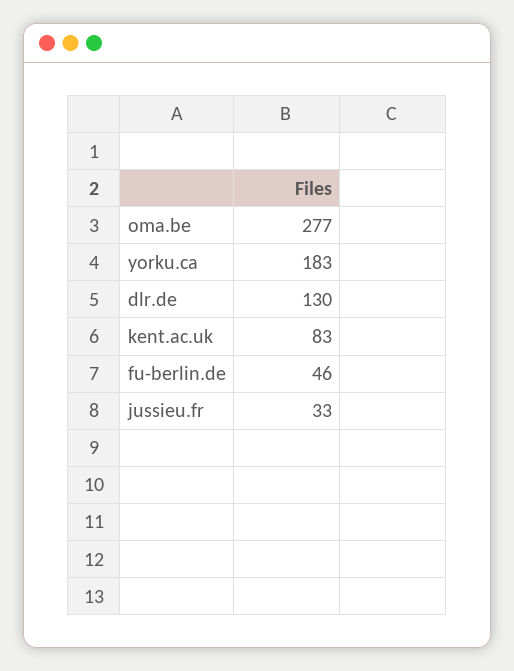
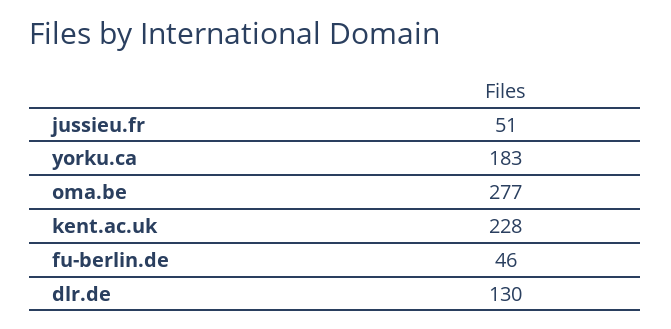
kent.ac.uk: 83 -> 228
jussieu.fr: 33 -> 51

